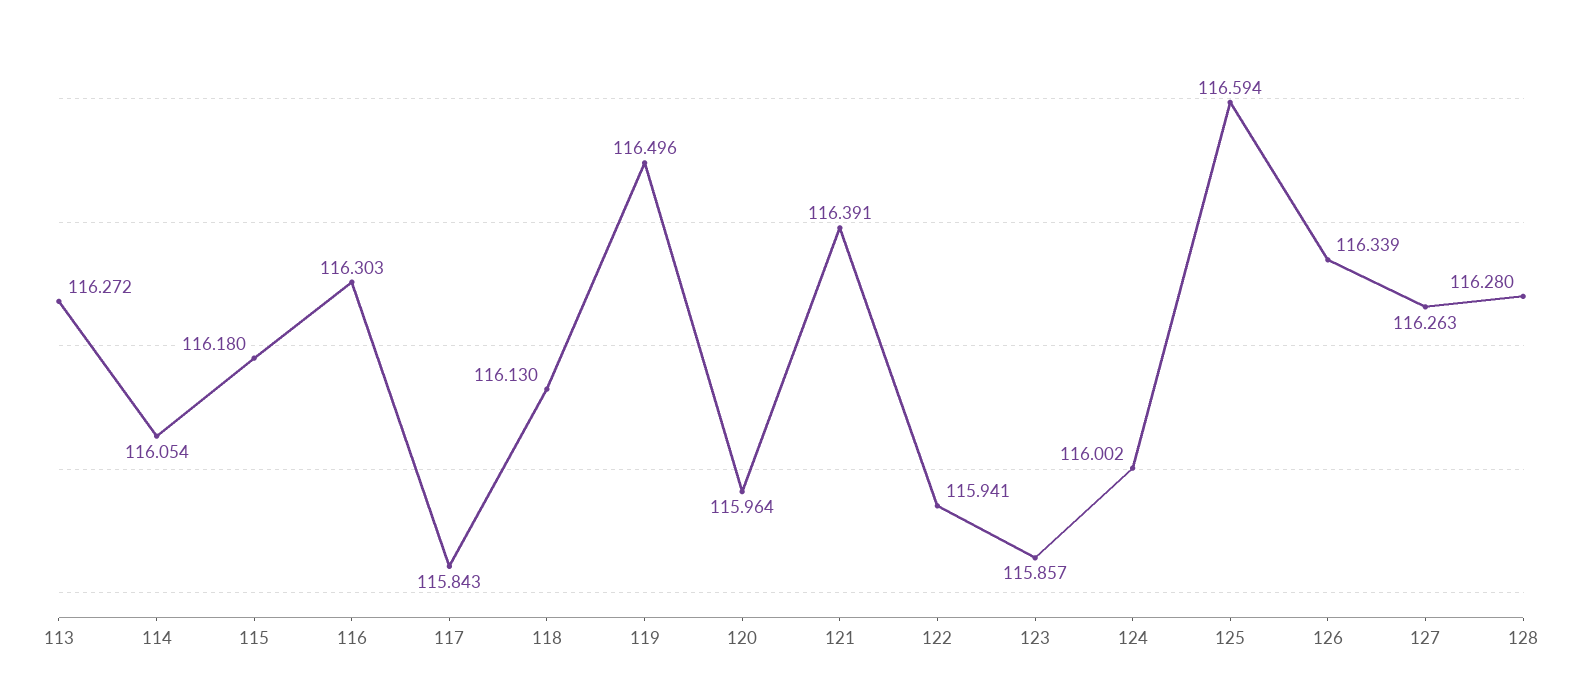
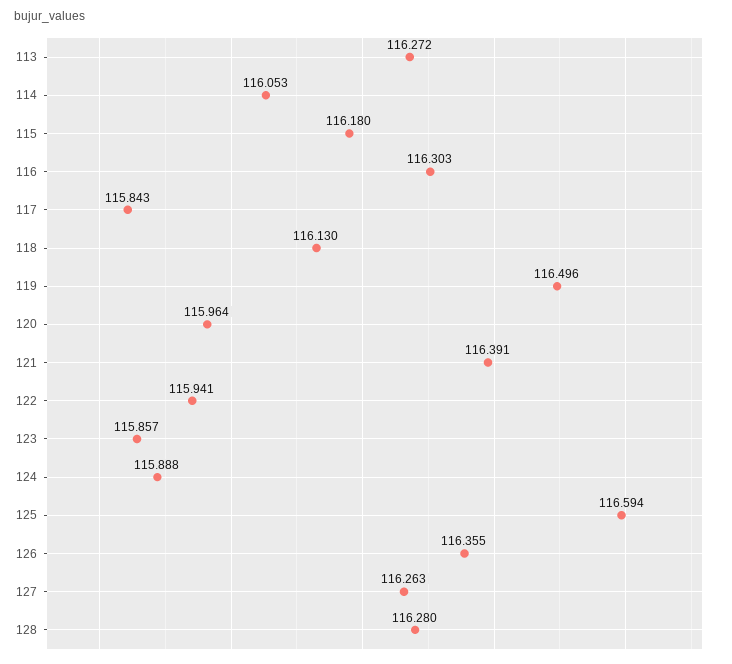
114: 116.054 -> 116.053
124: 116.002 -> 115.888
126: 116.339 -> 116.355

